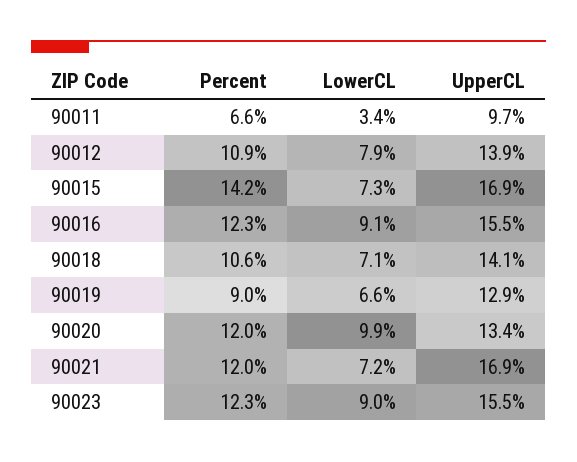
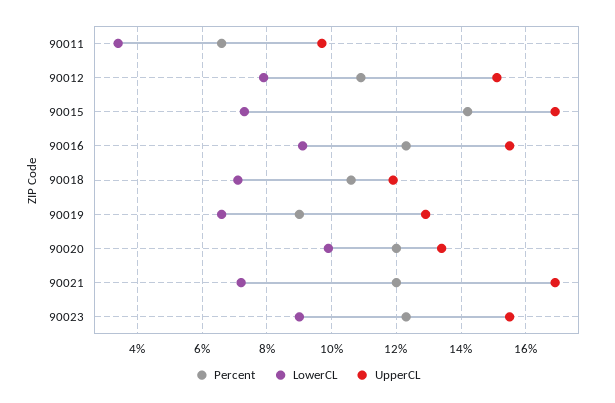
UpperCL, 90012: 13.9 -> 15
UpperCL, 90018: 14.1 -> 12

